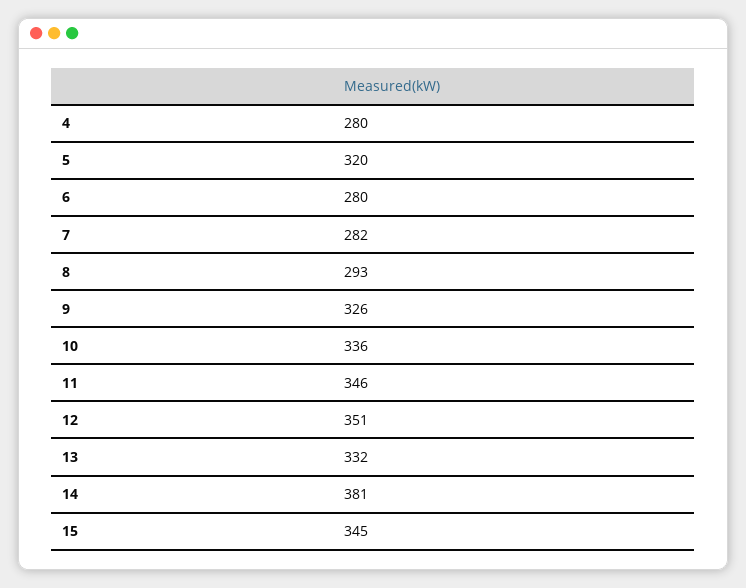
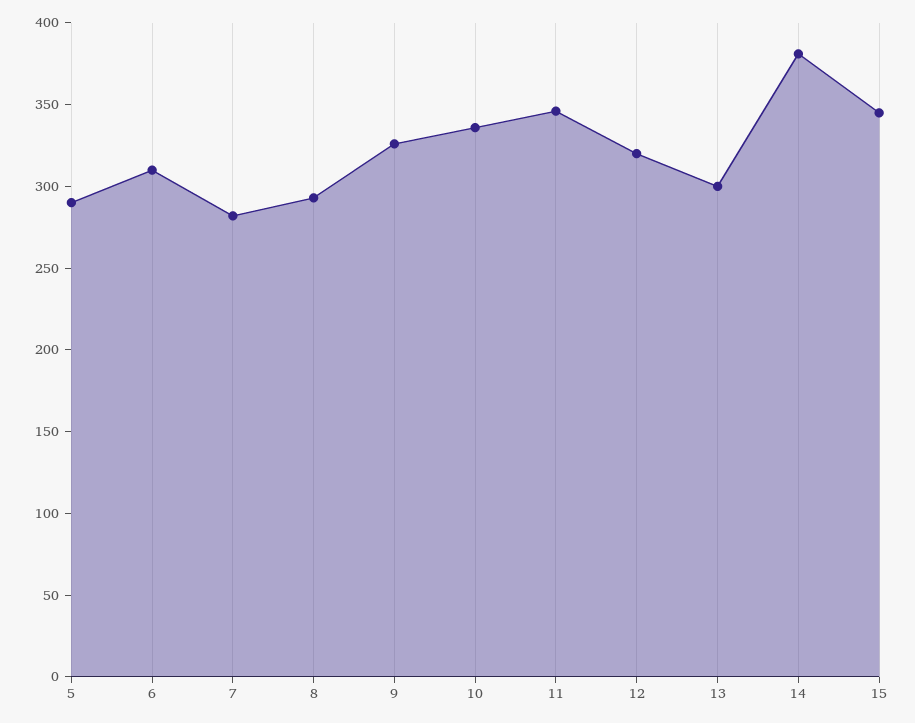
4: 280 -> none
5: 320 -> 290
6: 280 -> 310
12: 351 -> 320
13: 332 -> 300

